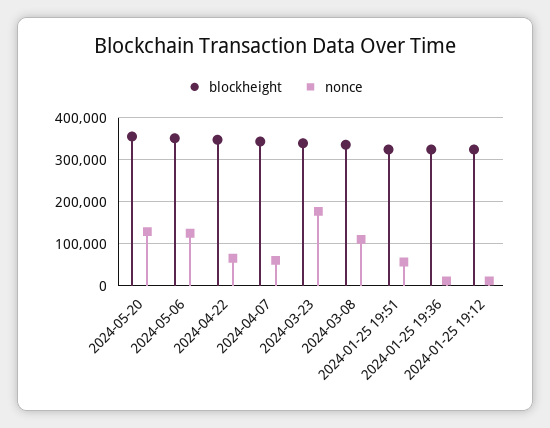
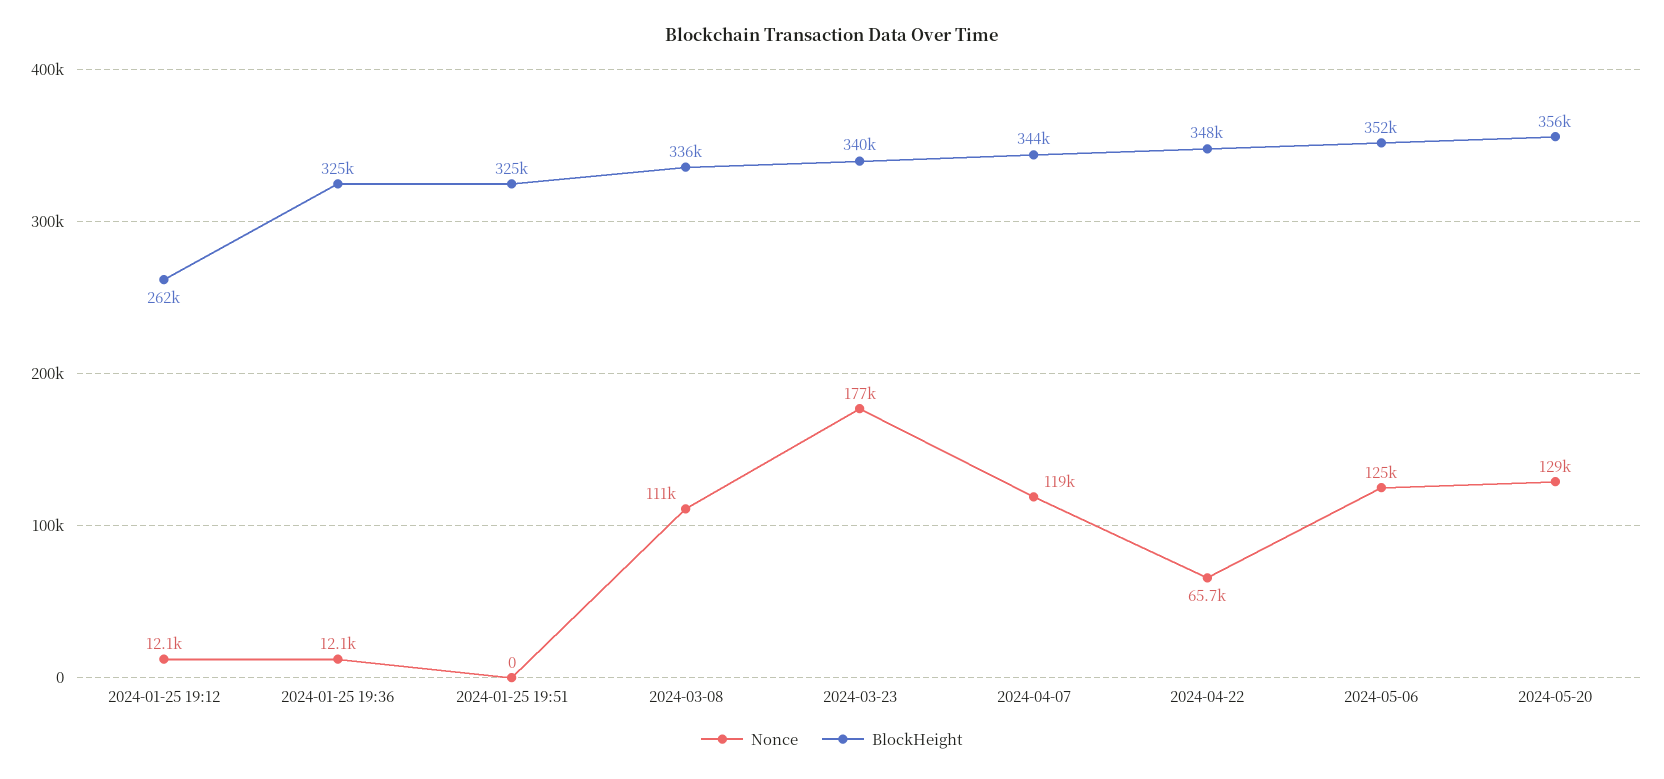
nonce, 2024-04-07: 60000 -> 119000
nonce, 2024-01-25 19:51: 60000 -> 0
blockheight, 2024-01-25 19:12: 320000 -> 262000

